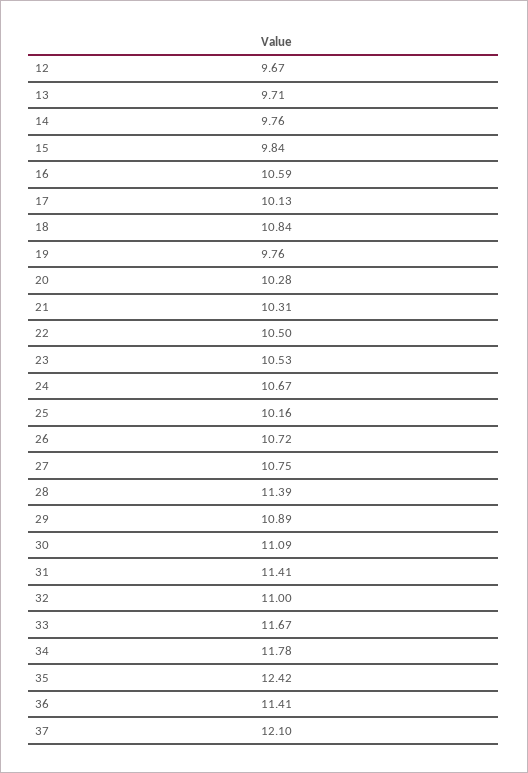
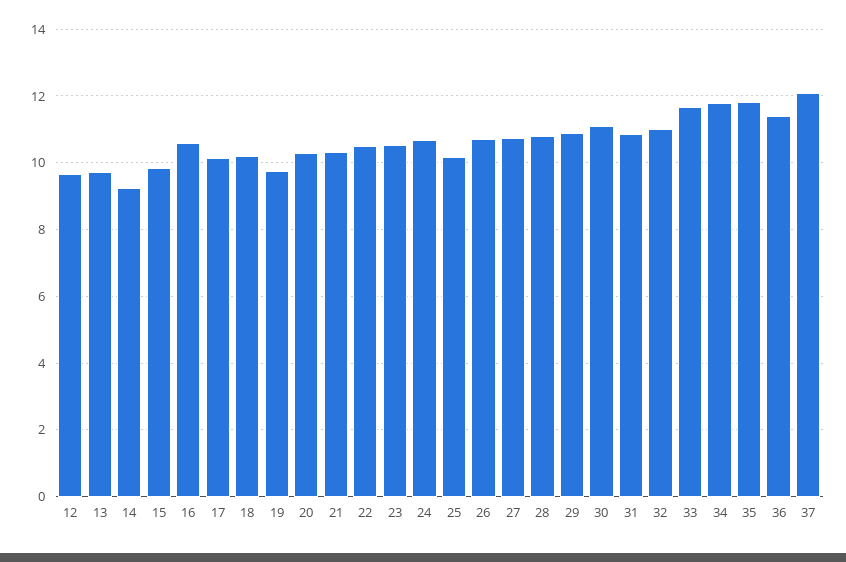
14: 9.76 -> 9.2
18: 10.84 -> 10.2
28: 11.39 -> 10.8
31: 11.41 -> 10.8
35: 12.42 -> 11.8

